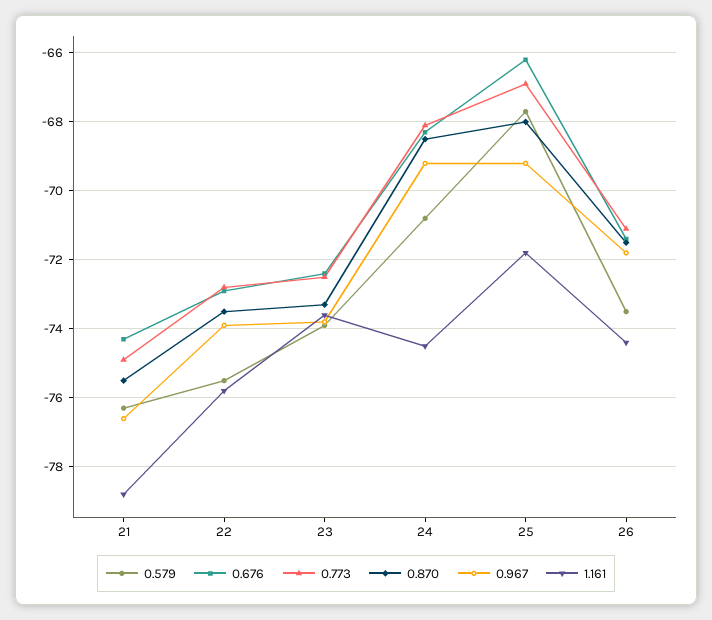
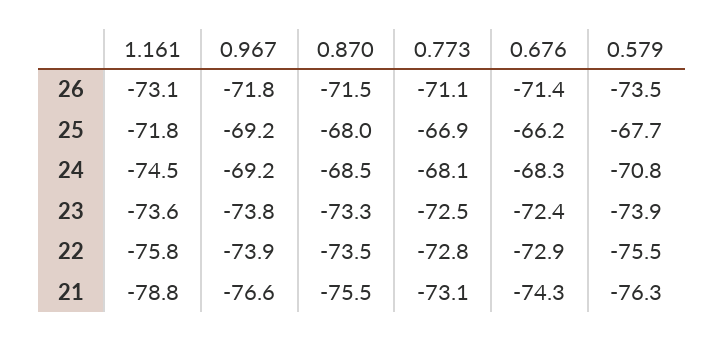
0.773, 21: -75 -> -73.1
1.161, 26: -74.5 -> -73.1

